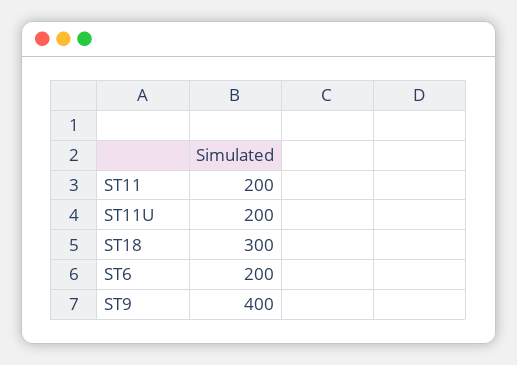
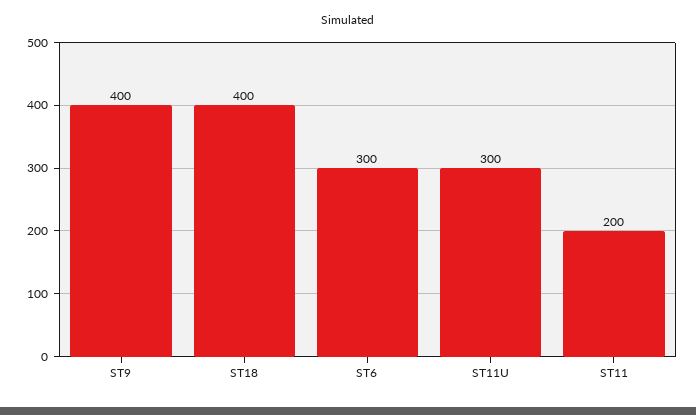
ST11U: 200 -> 300
ST18: 300 -> 400
ST6: 200 -> 300

